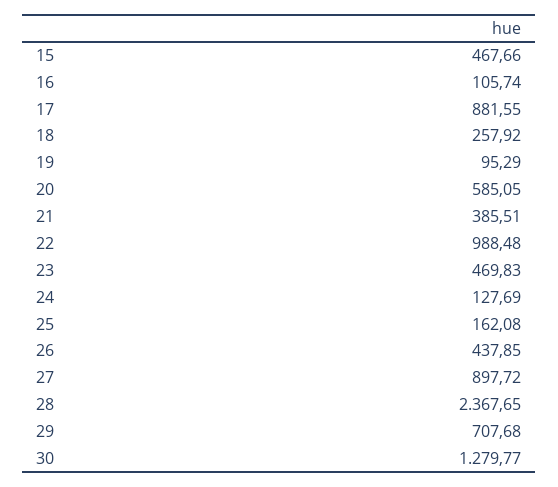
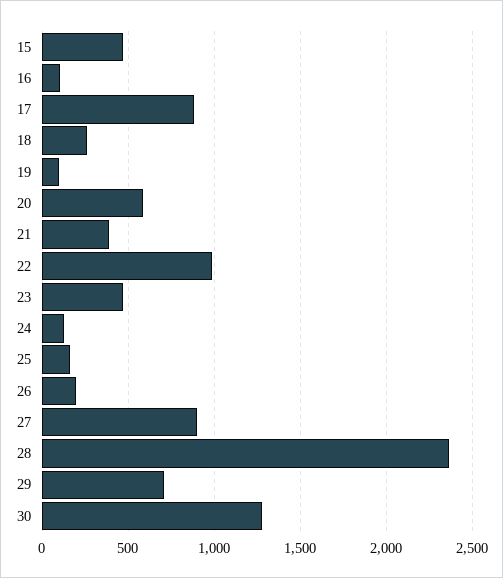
26: 437.85 -> 200

